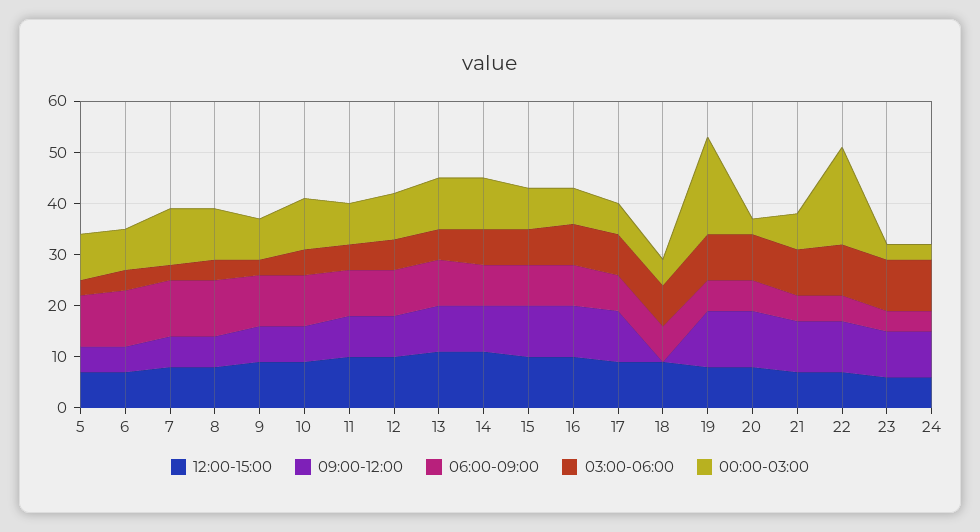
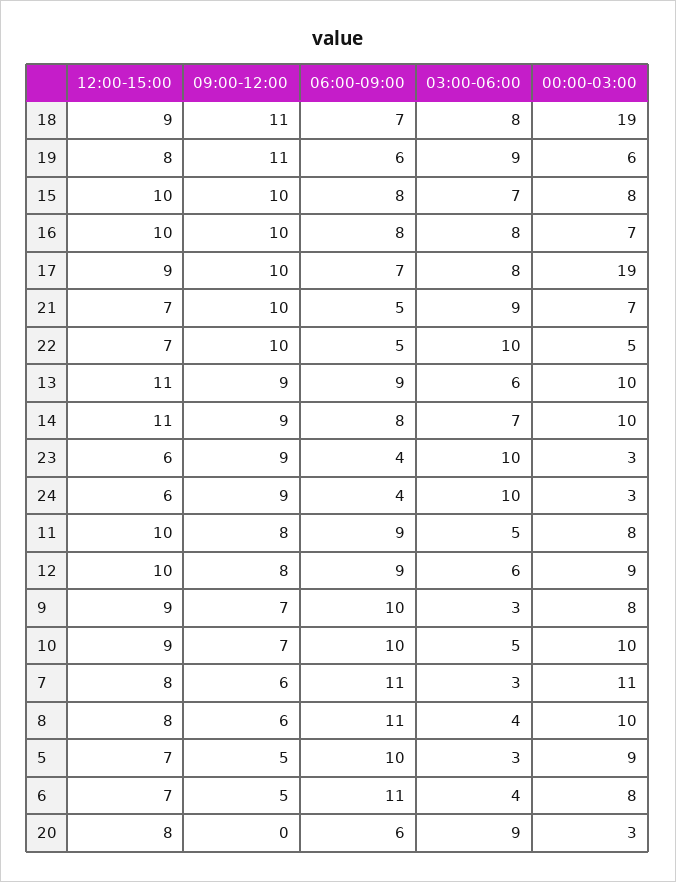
00:00-03:00, 17: 5 -> 19
09:00-12:00, 18: 0 -> 11
00:00-03:00, 18: 5 -> 19
00:00-03:00, 19: 20 -> 6
09:00-12:00, 20: 10 -> 0
00:00-03:00, 22: 20 -> 5

